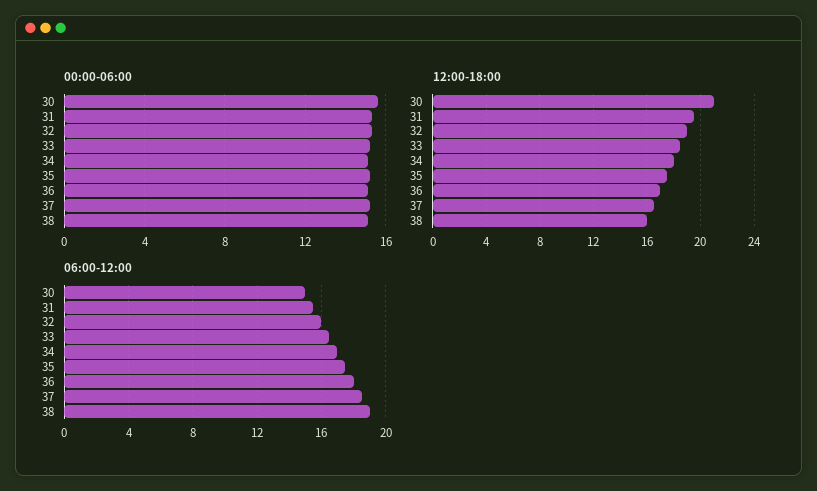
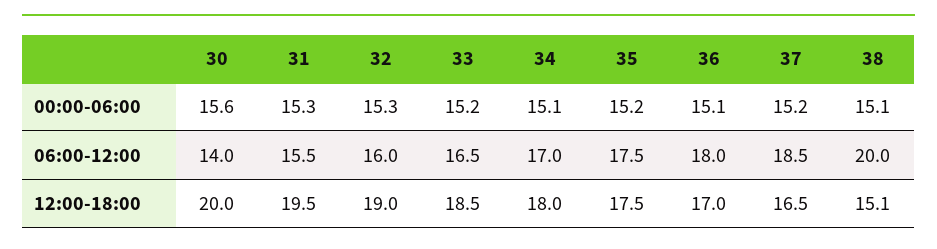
12:00-18:00, 30: 21 -> 20
12:00-18:00, 38: 16 -> 15.1
06:00-12:00, 30: 15 -> 14
06:00-12:00, 38: 19 -> 20

